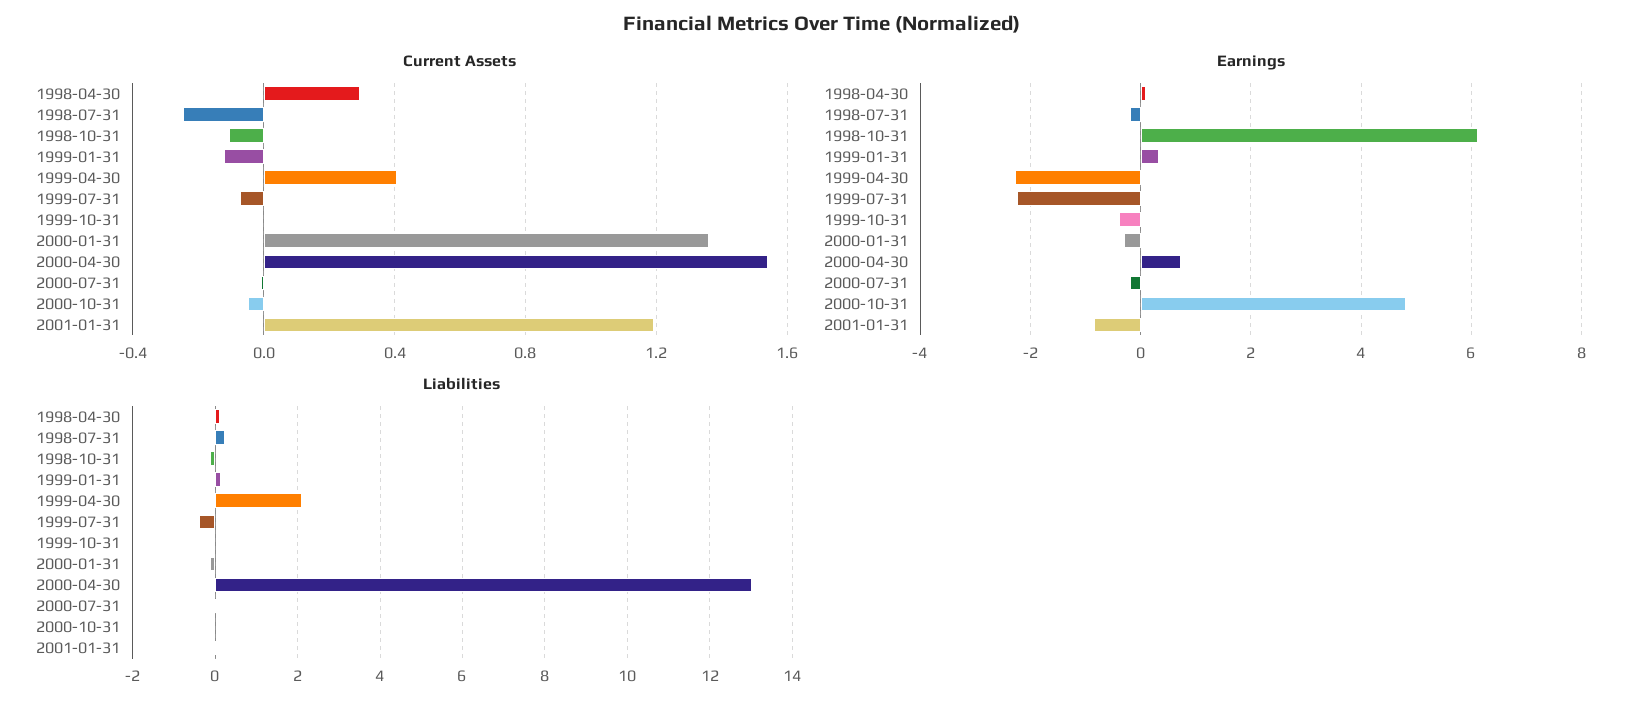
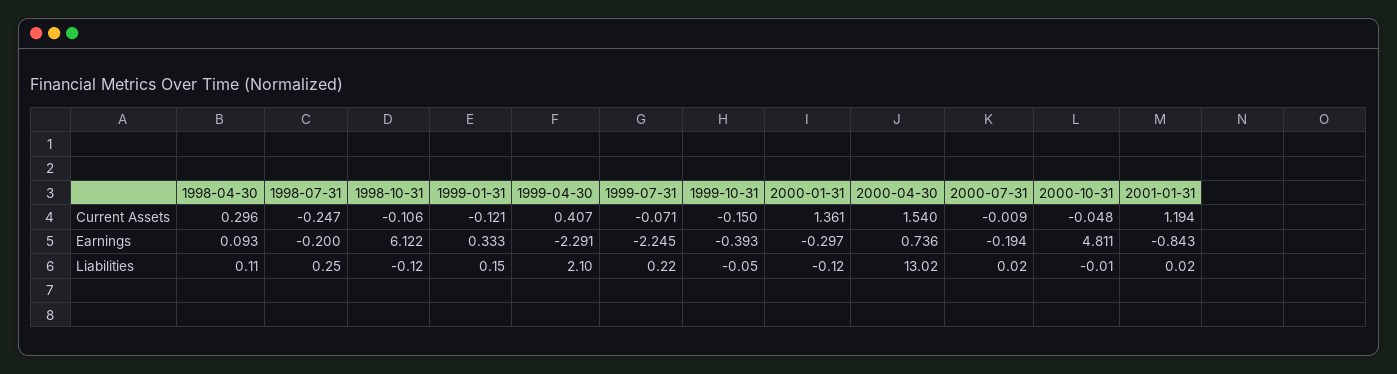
Current Assets, 1999-10-31: 0 -> -0.15
Liabilities, 1999-07-31: -0.4 -> 0.22

